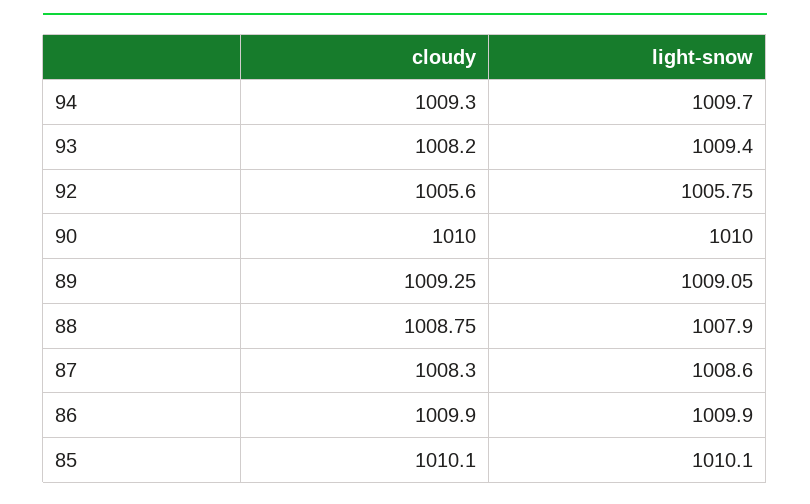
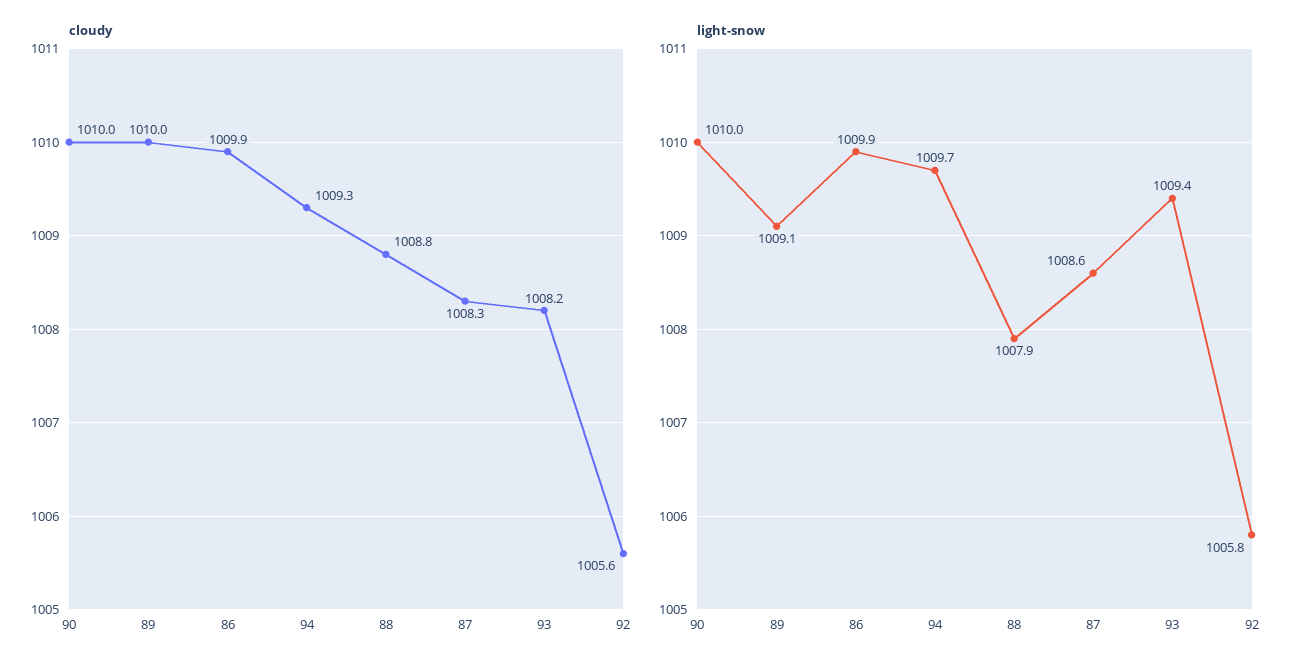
cloudy, 89: 1009.25 -> 1010
cloudy, 85: 1010.1 -> none
light-snow, 85: 1010.1 -> none

